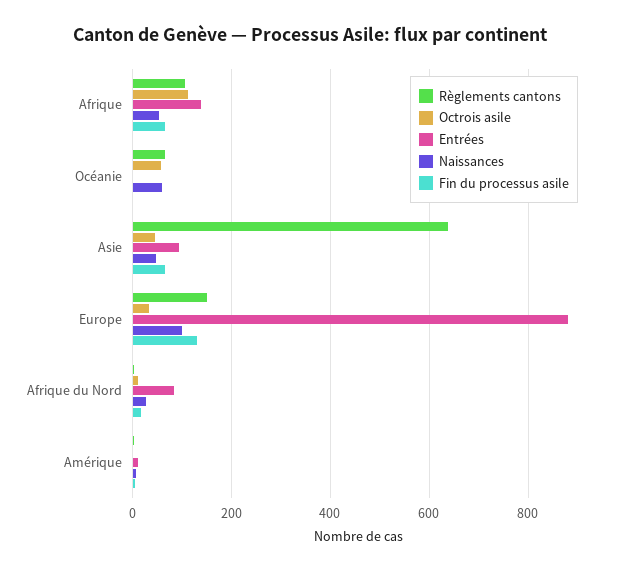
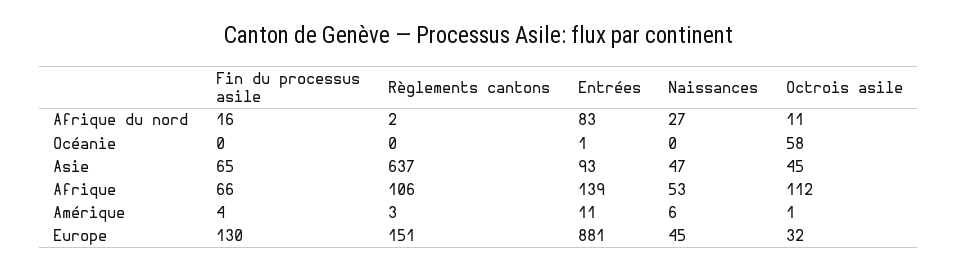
Règlements cantons, Océanie: 60 -> 0
Naissances, Océanie: 60 -> 0
Naissances, Europe: 100 -> 45

